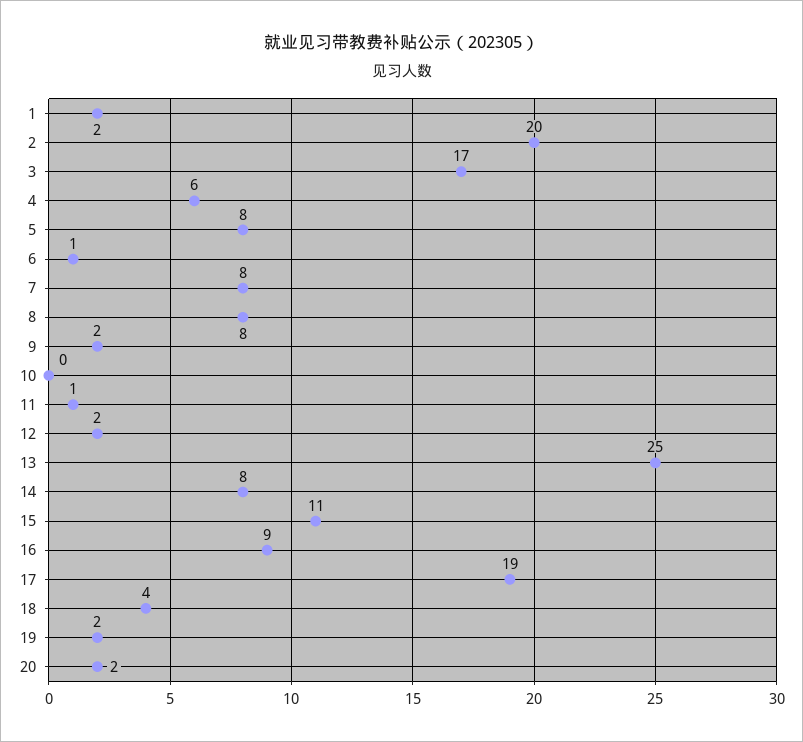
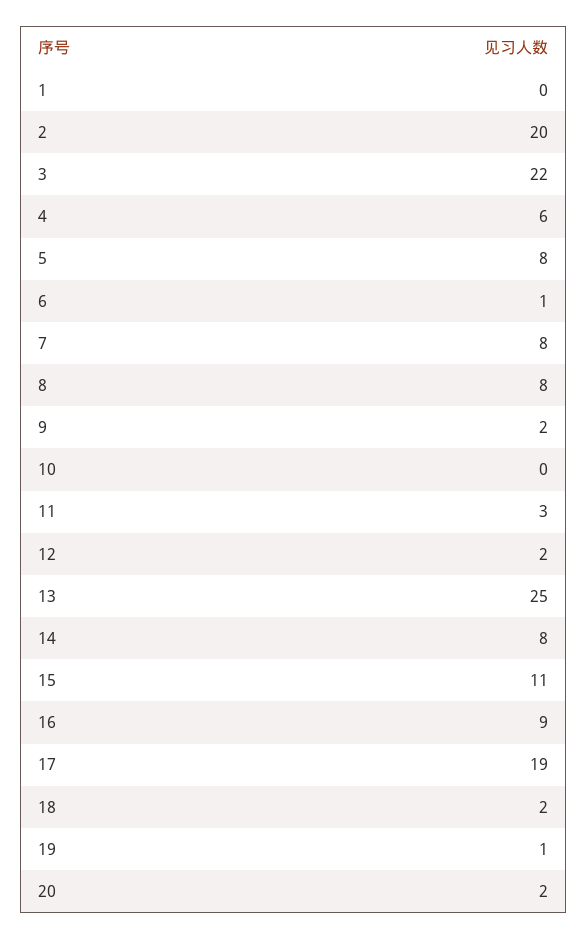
1: 2 -> 0
3: 17 -> 22
11: 1 -> 3
18: 4 -> 2
19: 2 -> 1

